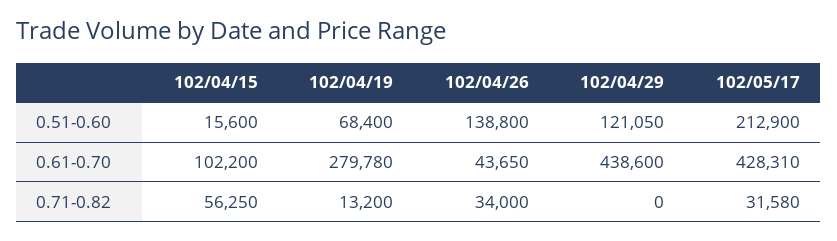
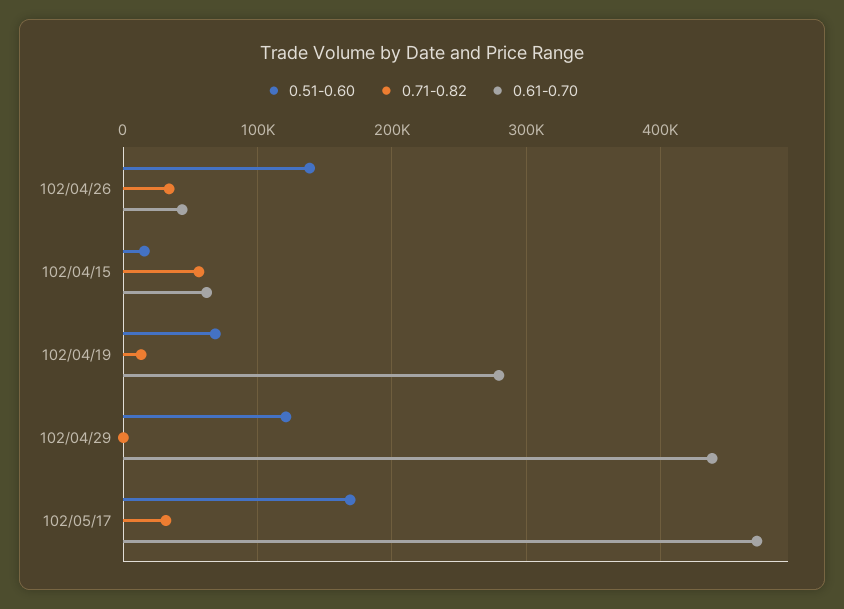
0.51-0.60, 102/05/17: 212900 -> 170000
0.61-0.70, 102/04/15: 102200 -> 60000
0.61-0.70, 102/05/17: 428310 -> 470000

